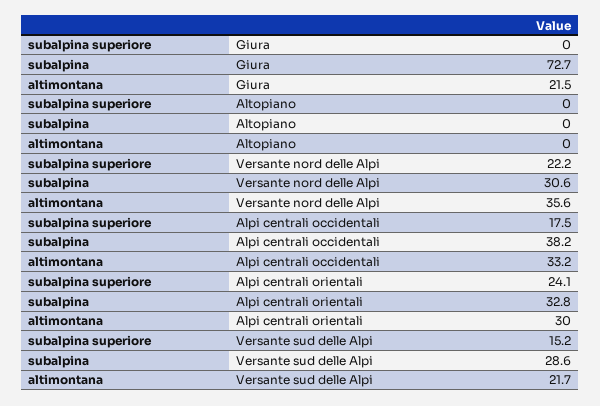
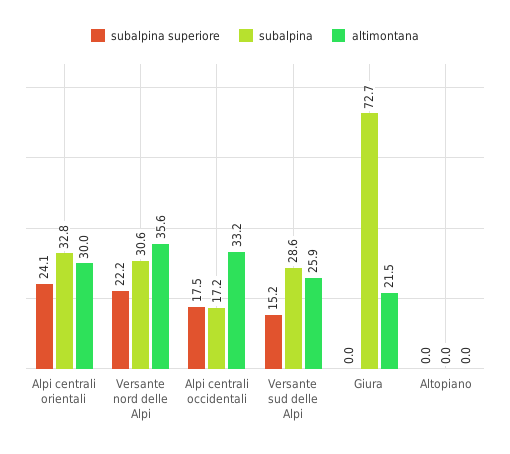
subalpina, Alpi centrali occidentali: 38.2 -> 17.2
altimontana, Versante sud delle Alpi: 21.7 -> 25.9

